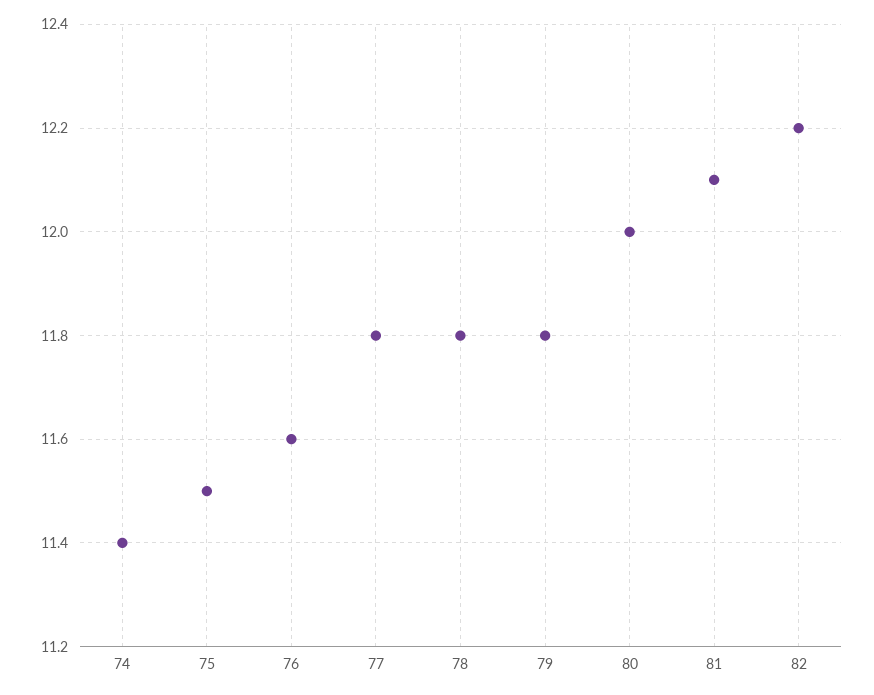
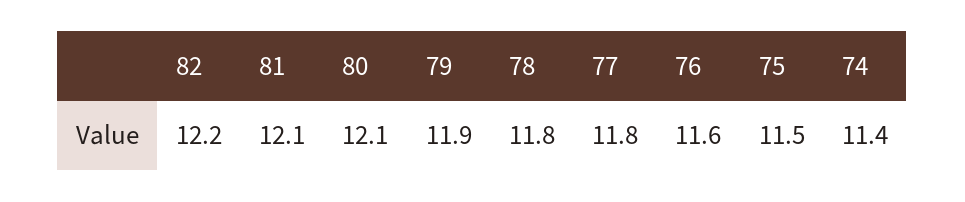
79: 11.8 -> 11.9
80: 12 -> 12.1

